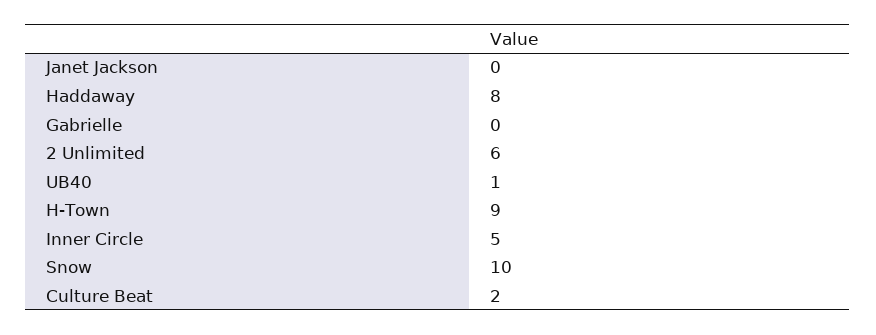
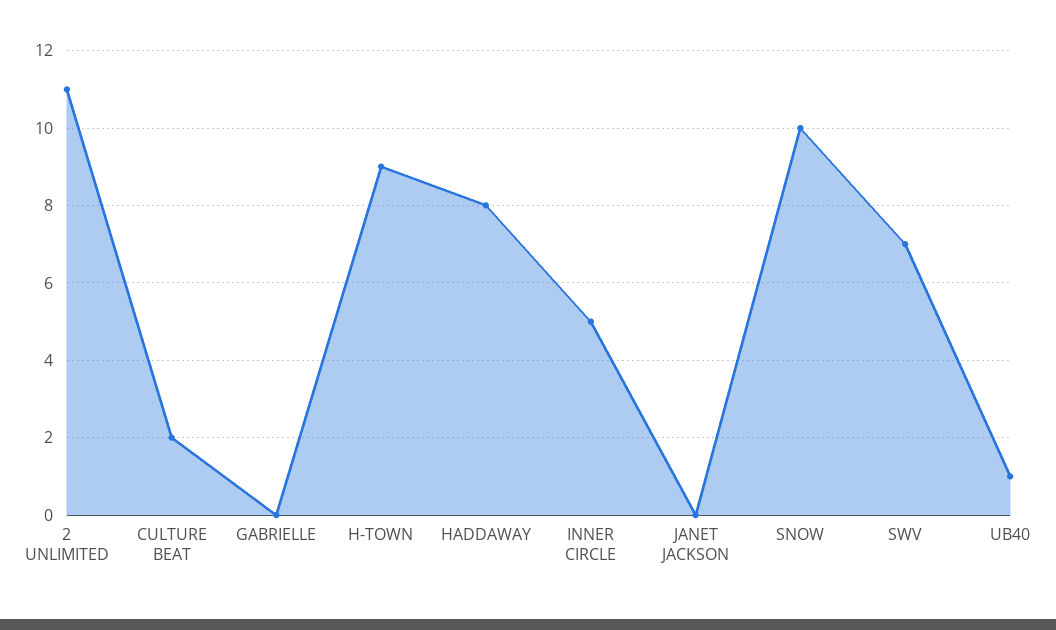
2 Unlimited: 6 -> 11
SWV: none -> 7

